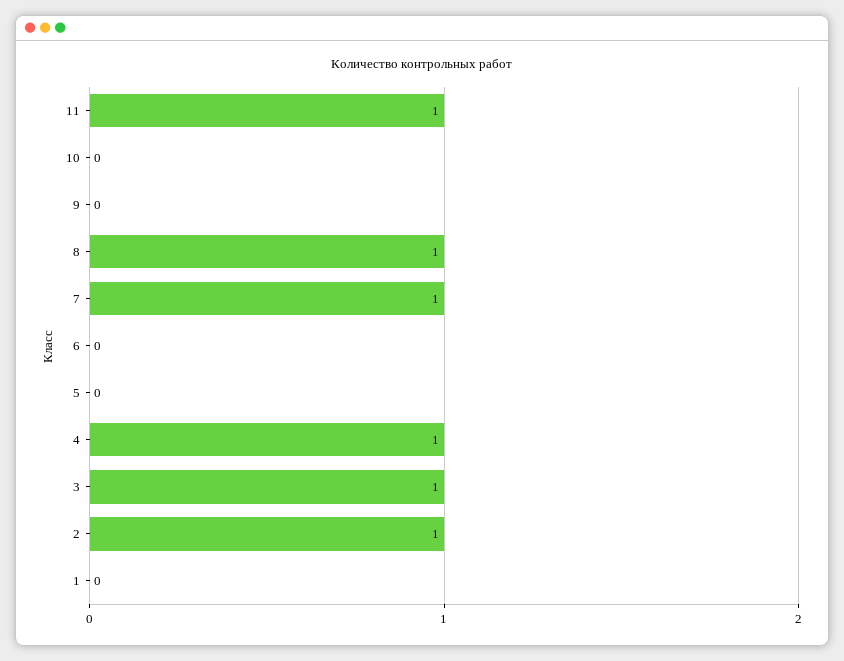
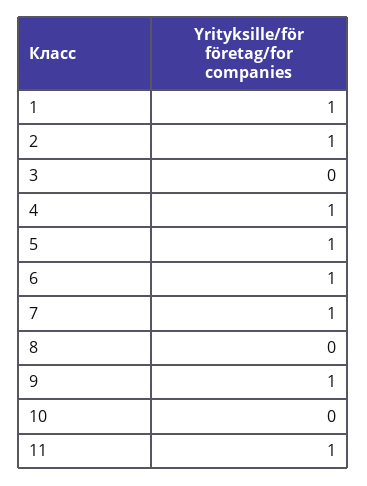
9: 0 -> 1
8: 1 -> 0
6: 0 -> 1
5: 0 -> 1
3: 1 -> 0
1: 0 -> 1

